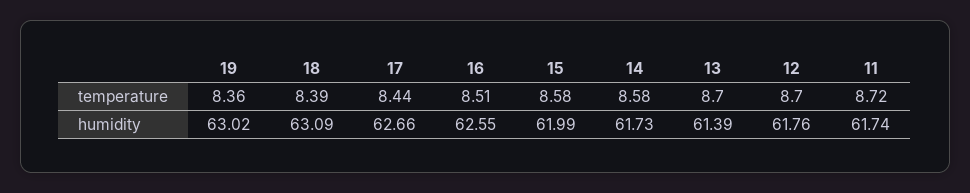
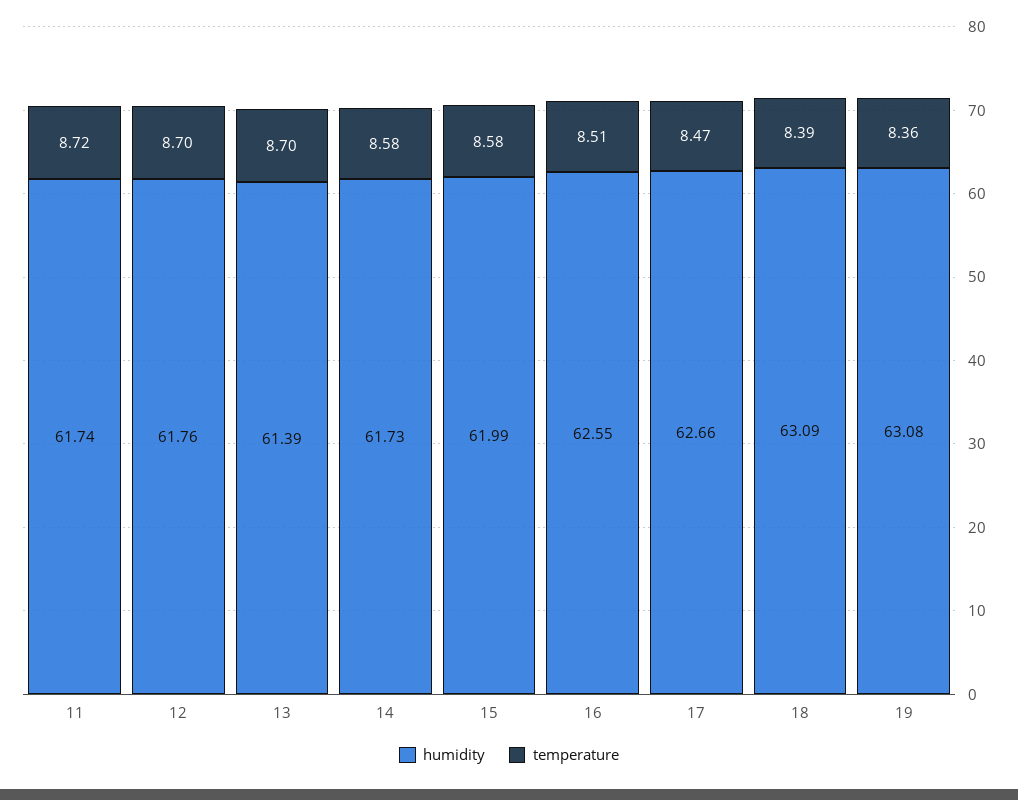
temperature, 17: 8.44 -> 8.47
humidity, 19: 63.02 -> 63.08

